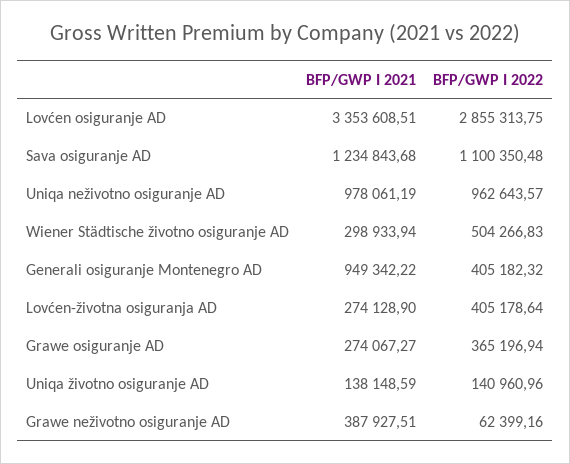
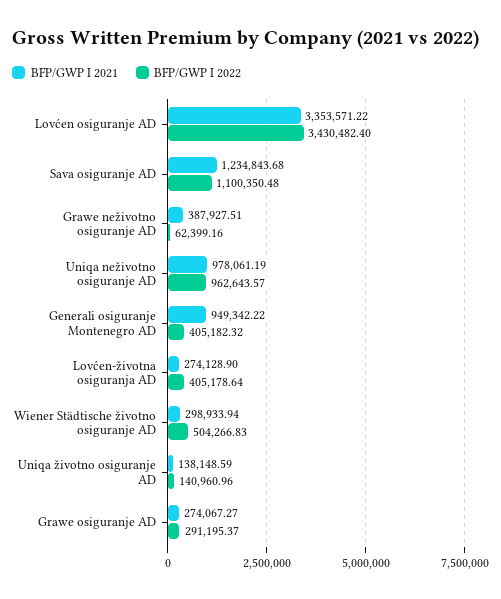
BFP/GWP I 2021, Lovćen osiguranje AD: 3353608.51 -> 3353571.22
BFP/GWP I 2022, Lovćen osiguranje AD: 2855313.75 -> 3430482.4
BFP/GWP I 2022, Grawe osiguranje AD: 365196.94 -> 291195.37

